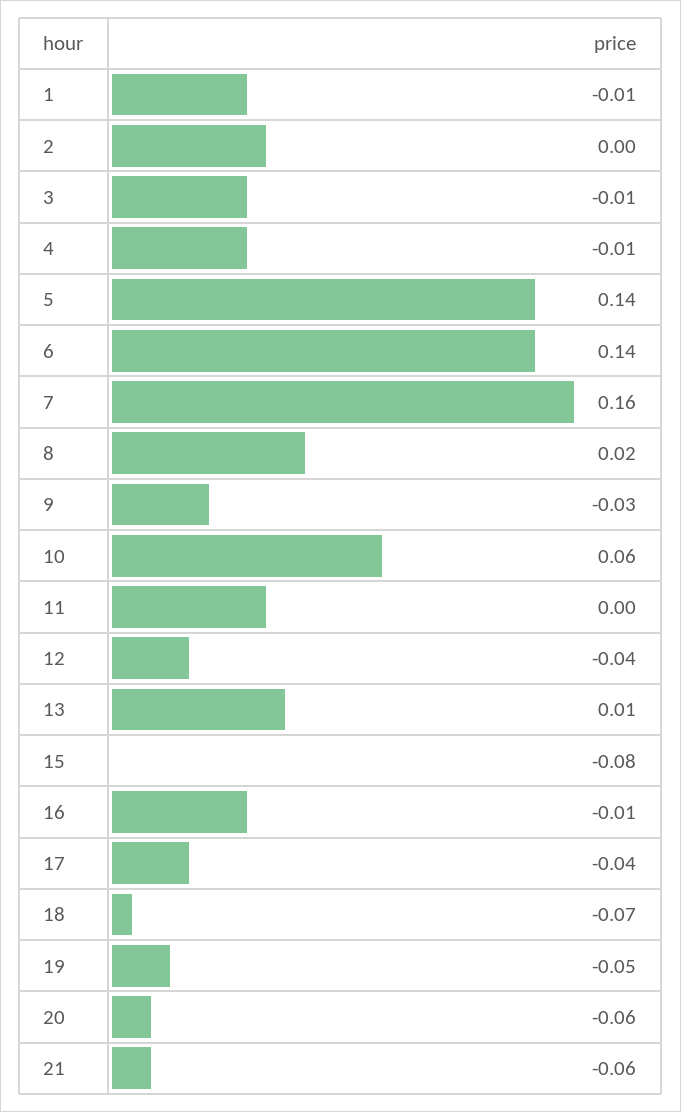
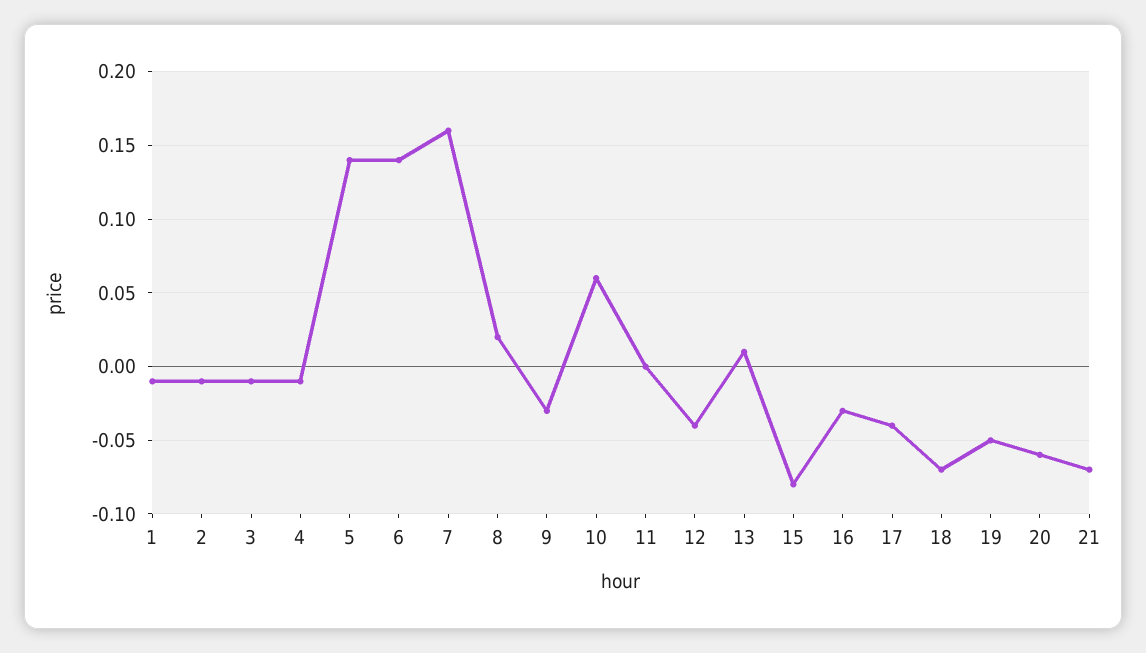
2: 0 -> -0.01
16: -0.01 -> -0.03
21: -0.06 -> -0.07

